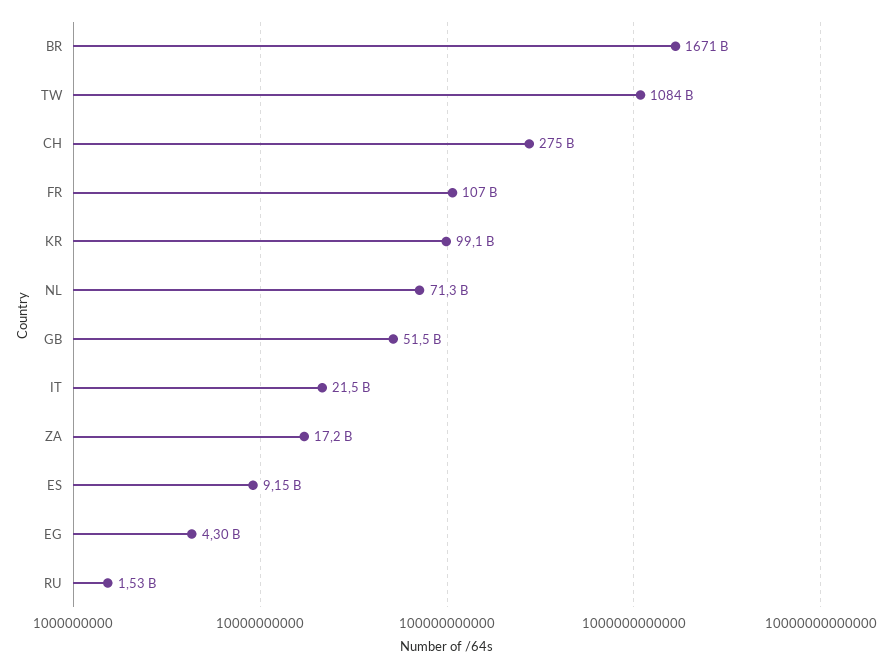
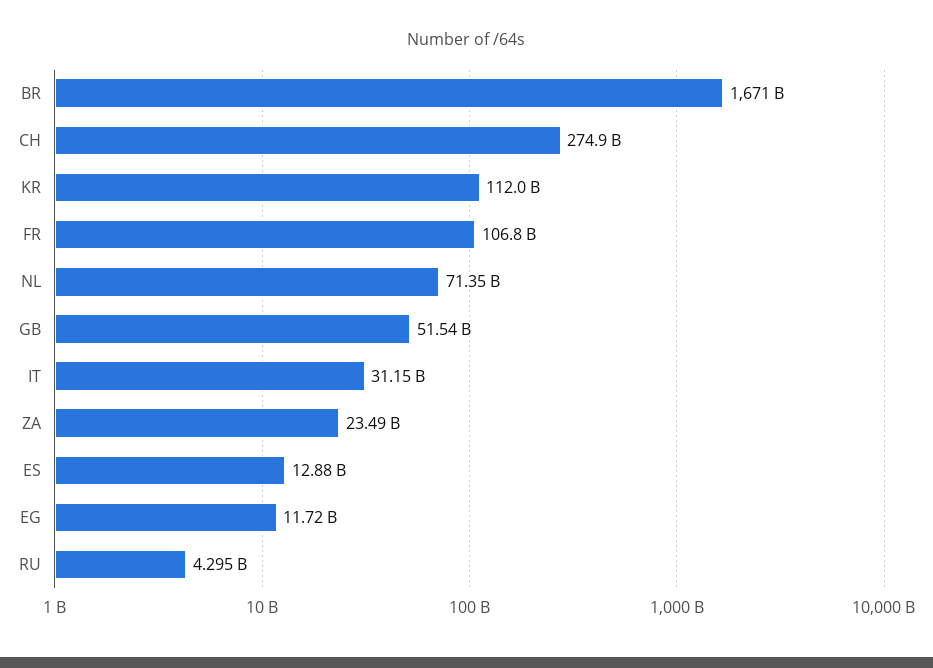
TW: 1084000000000 -> none
KR: 99100000000 -> 112000000000
IT: 21500000000 -> 31150000000
ZA: 17200000000 -> 23490000000
ES: 9150000000 -> 12880000000
EG: 4300000000 -> 11720000000
RU: 1530000000 -> 4295000000

